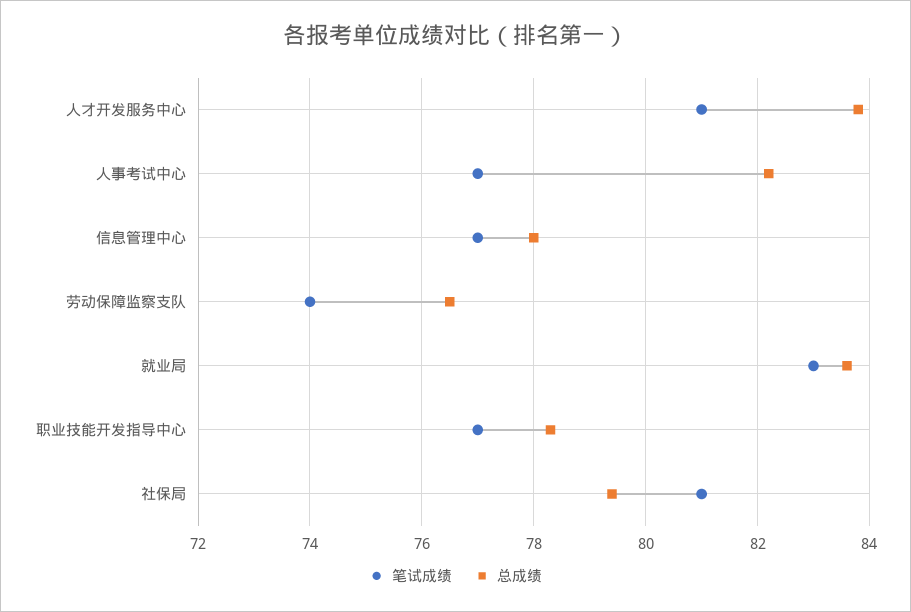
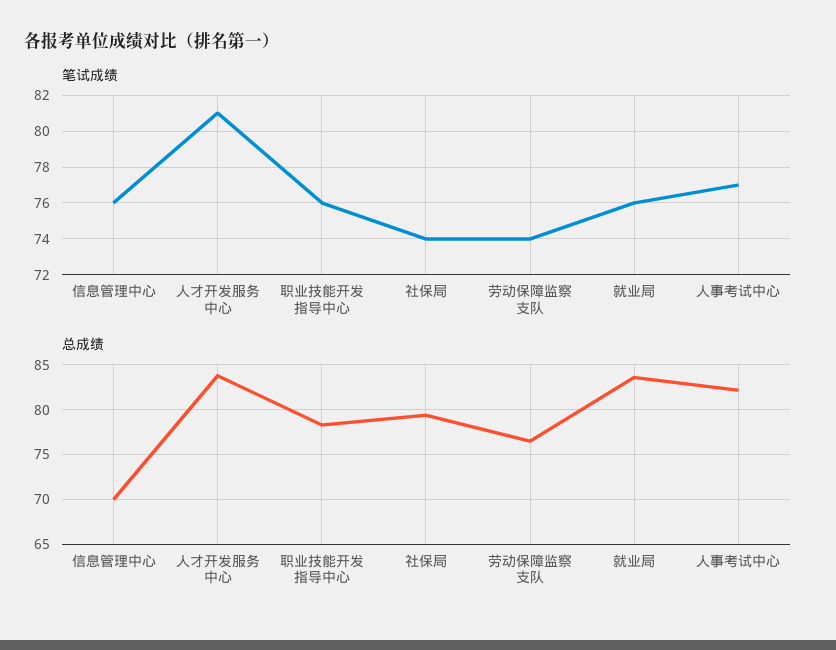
笔试成绩, 信息管理中心: 77 -> 76
总成绩, 信息管理中心: 78 -> 70
笔试成绩, 就业局: 83 -> 76
笔试成绩, 职业技能开发指导中心: 77 -> 76
笔试成绩, 社保局: 81 -> 74

